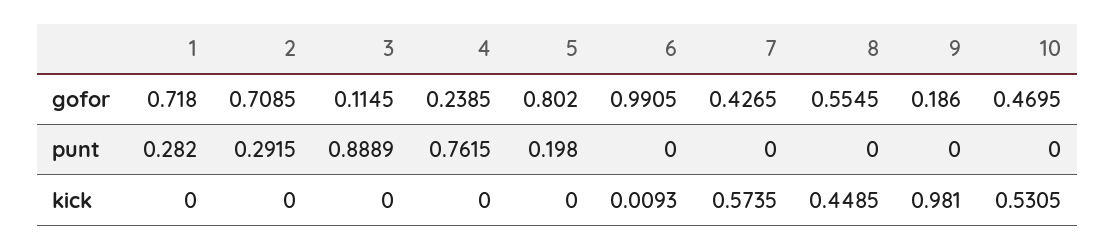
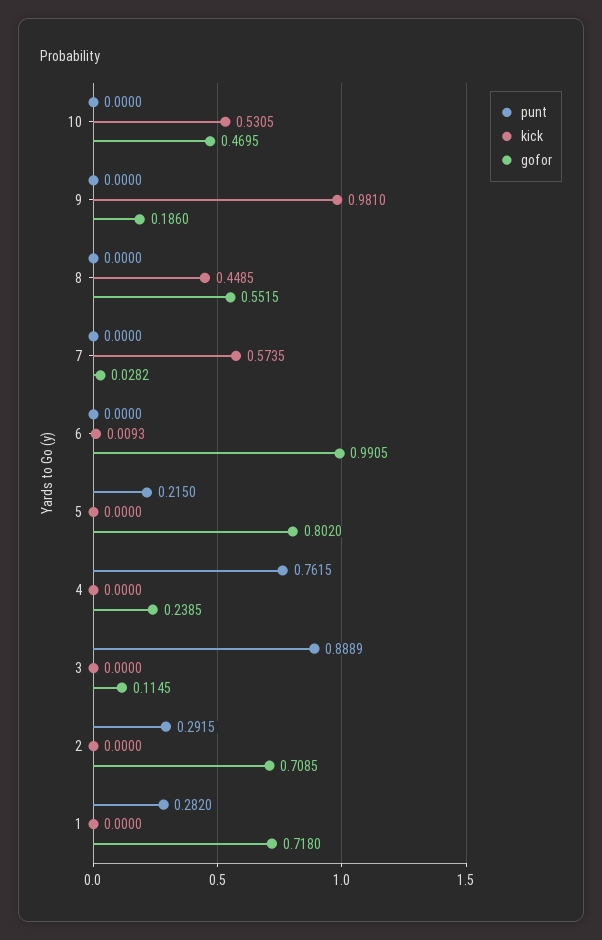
gofor, 7: 0.4265 -> 0.0282
gofor, 8: 0.5545 -> 0.5515
punt, 5: 0.198 -> 0.215

